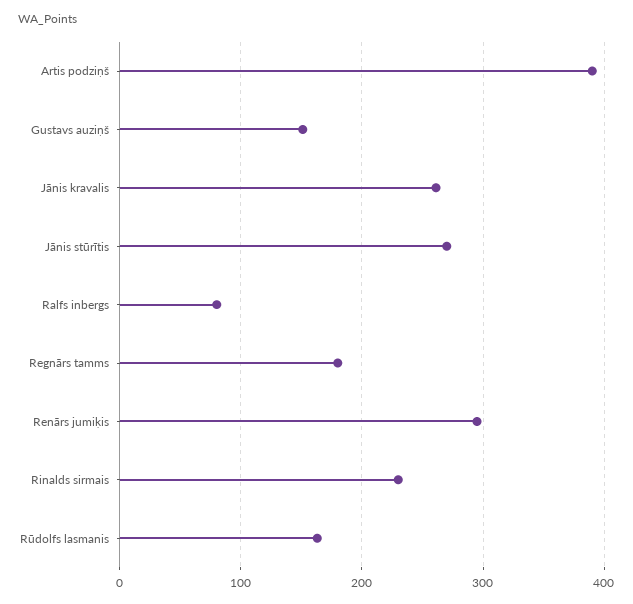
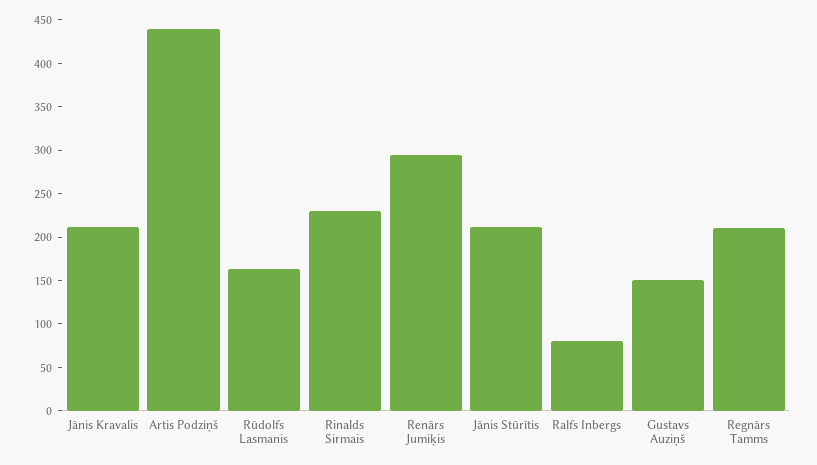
Artis podziņš: 390 -> 440
Jānis kravalis: 260 -> 210
Jānis stūrītis: 270 -> 210
Regnārs tamms: 180 -> 210

